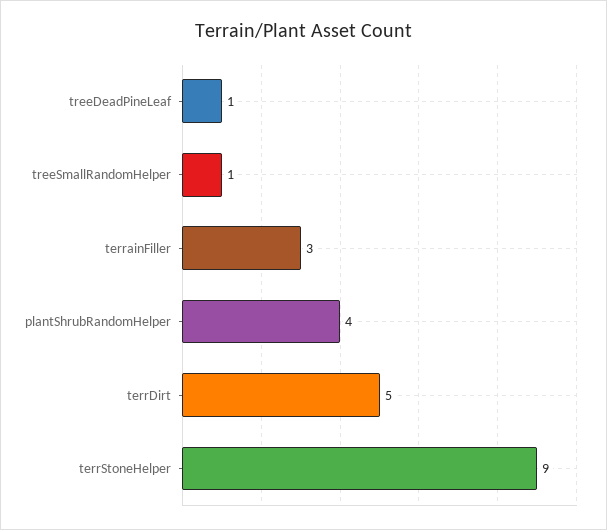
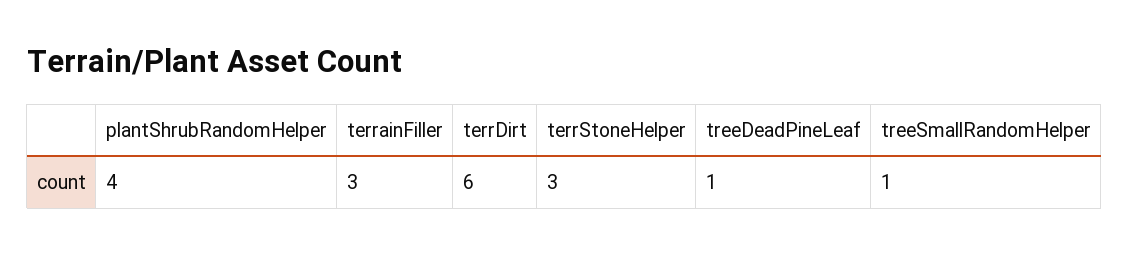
terrDirt: 5 -> 6
terrStoneHelper: 9 -> 3

